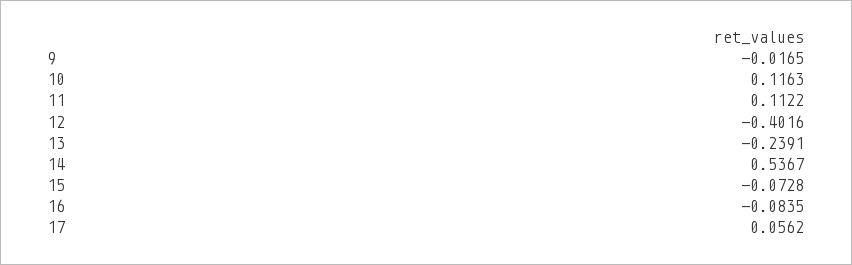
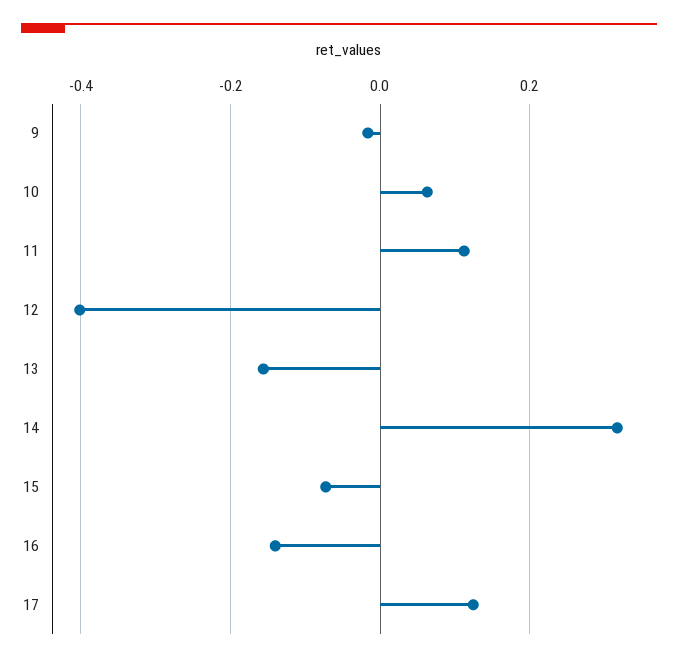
10: 0.1163 -> 0.06
13: -0.2391 -> -0.16
14: 0.5367 -> 0.32
16: -0.0835 -> -0.14
17: 0.0562 -> 0.12

